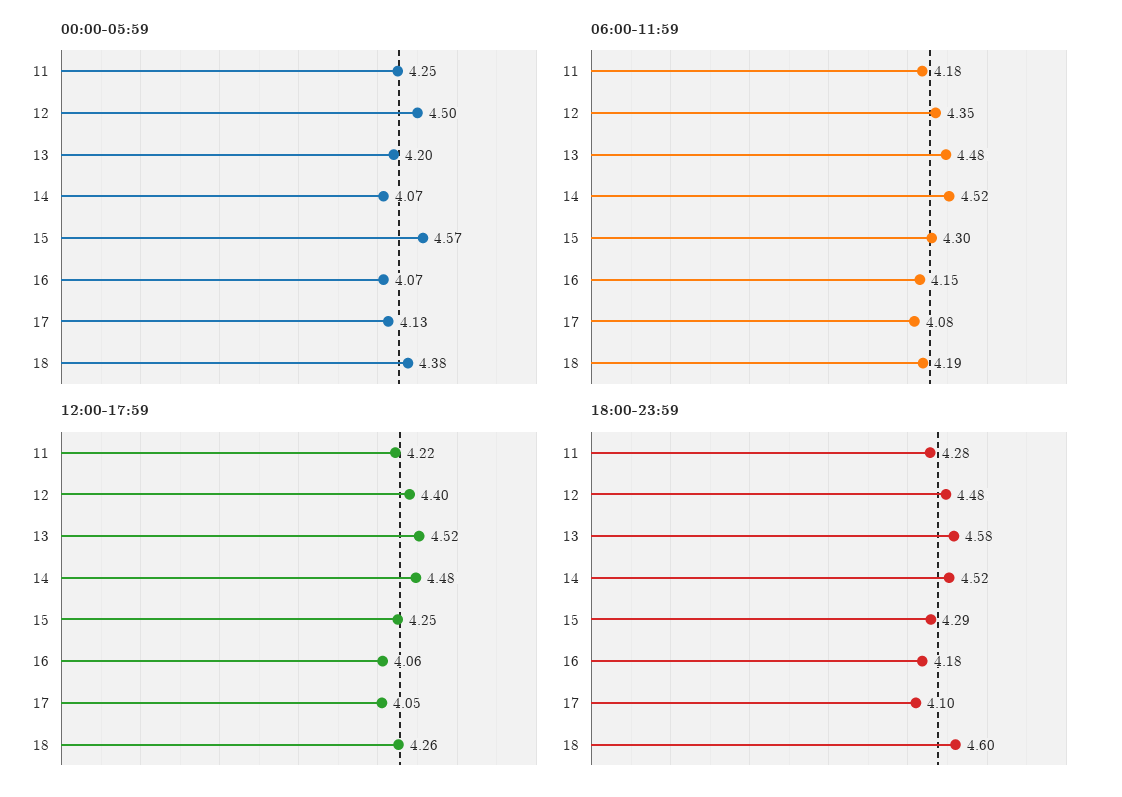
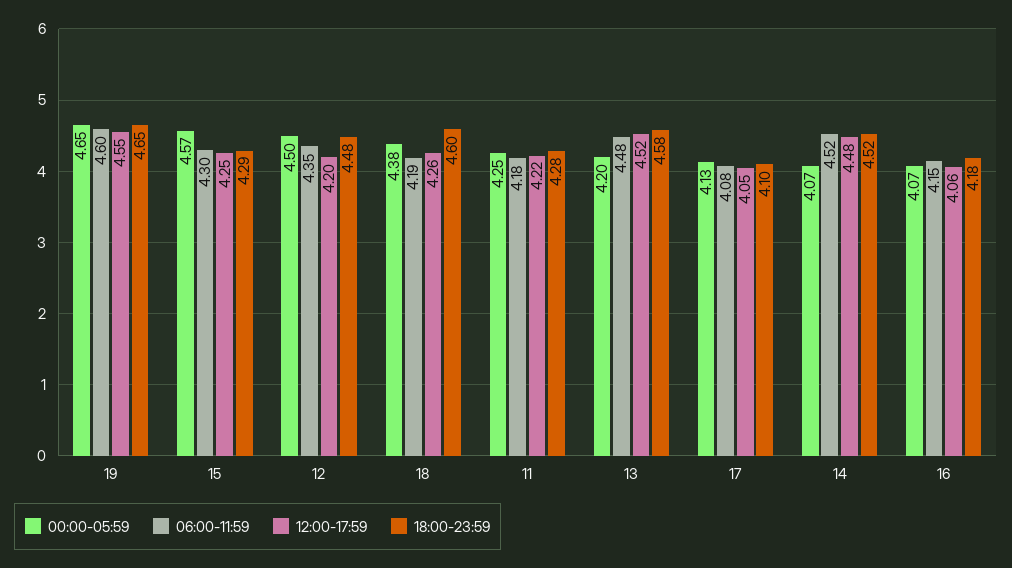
12:00-17:59, 12: 4.4 -> 4.2
00:00-05:59, 19: none -> 4.65
06:00-11:59, 19: none -> 4.6
12:00-17:59, 19: none -> 4.55
18:00-23:59, 19: none -> 4.65

